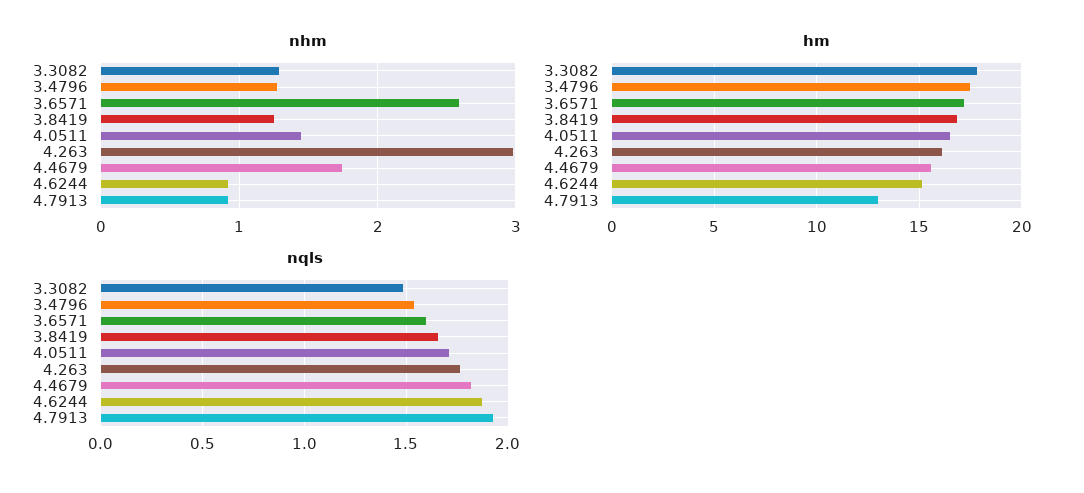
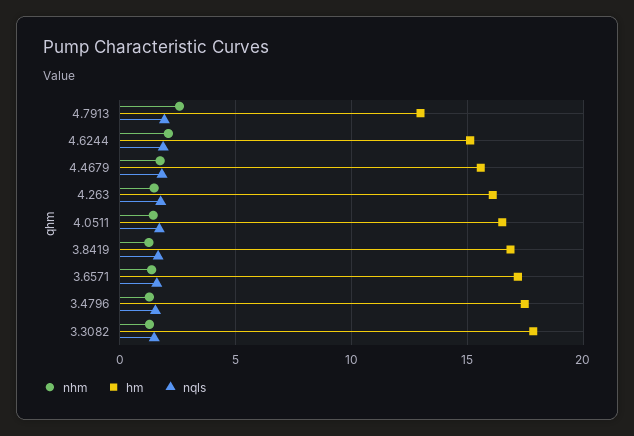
nhm, 3.6571: 2.6 -> 1.5
nhm, 4.263: 3 -> 1.5
nhm, 4.6244: 0.9 -> 2
nhm, 4.7913: 0.9 -> 2.5

